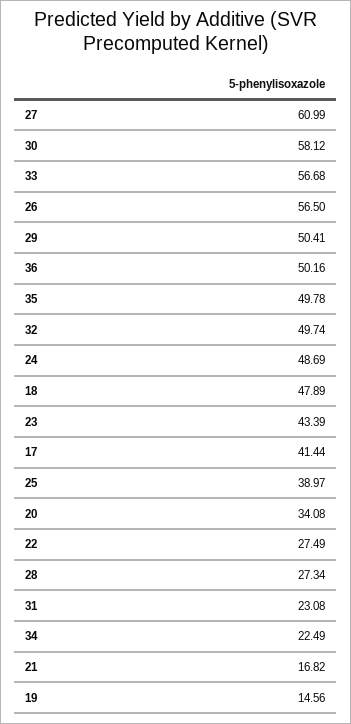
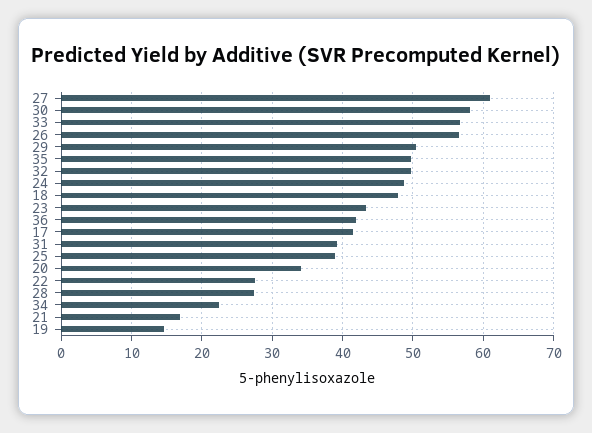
36: 50.16 -> 42
31: 23.08 -> 39

